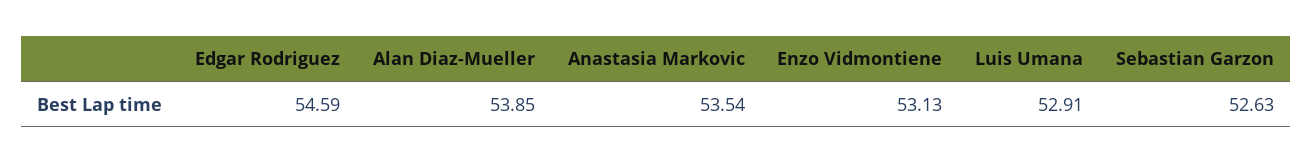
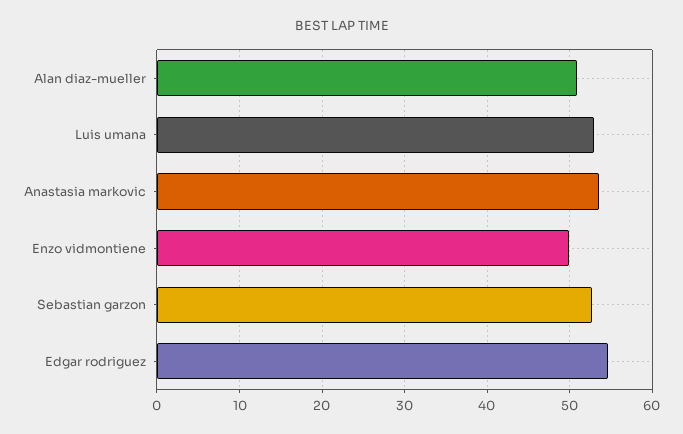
Alan Diaz-Mueller: 53.85 -> 51
Enzo Vidmontiene: 53.13 -> 50

